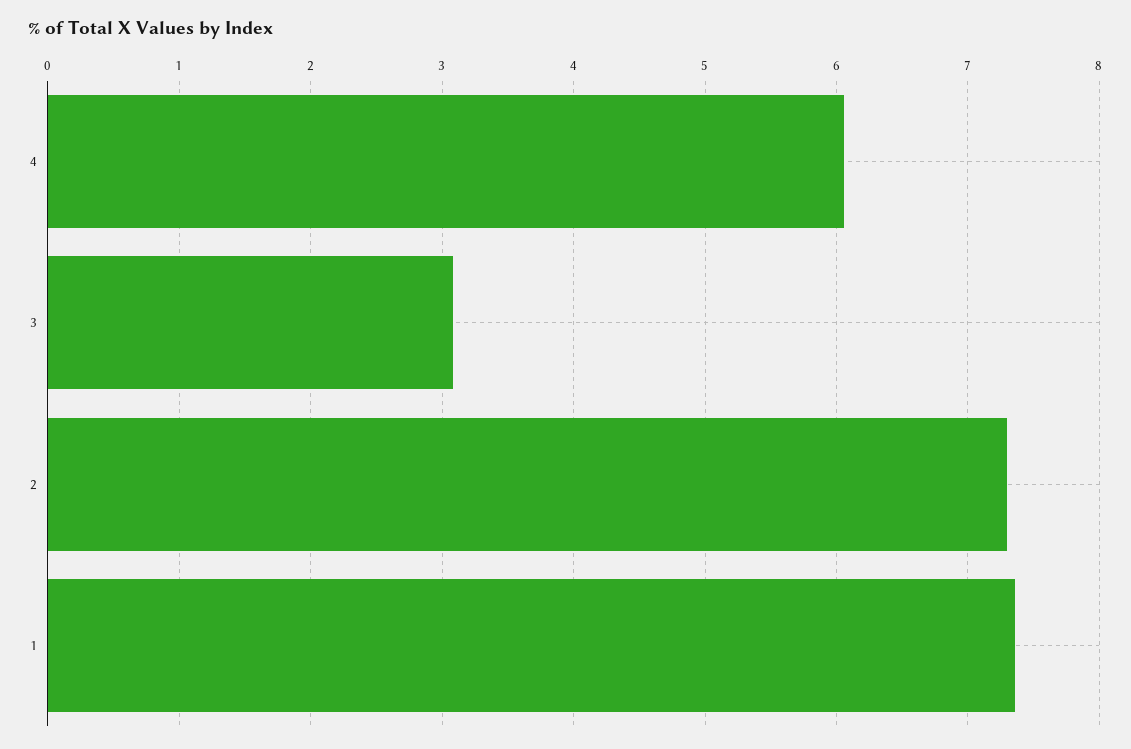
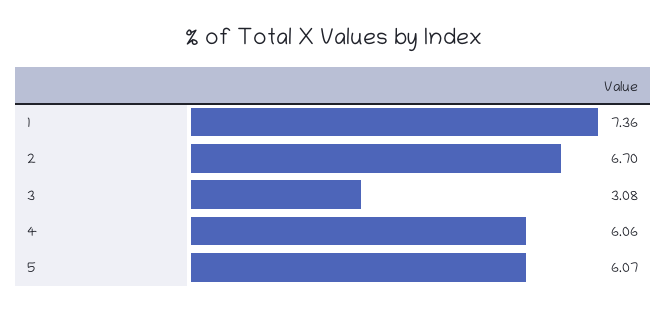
2: 7.3 -> 6.7
5: none -> 6.07

